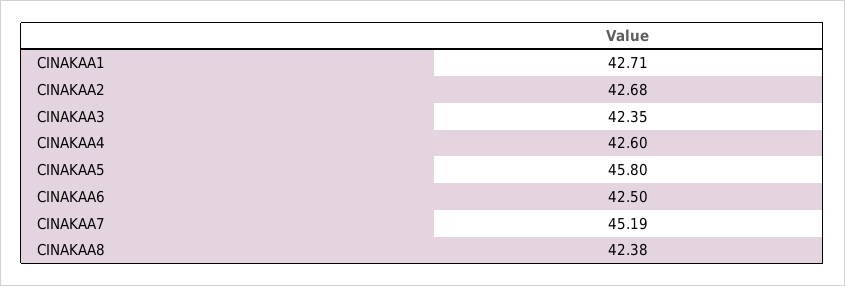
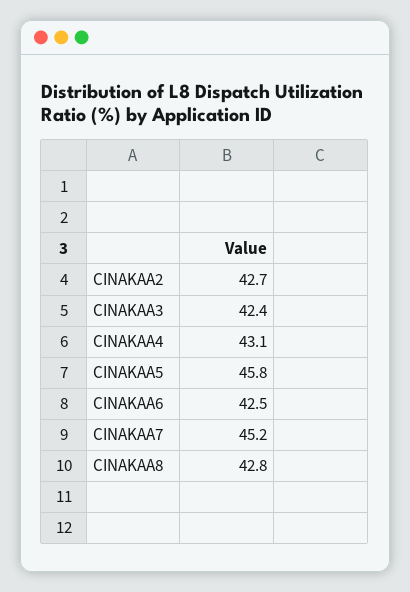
CINAKAA1: 42.71 -> none
CINAKAA4: 42.6 -> 43.1
CINAKAA8: 42.38 -> 42.8

